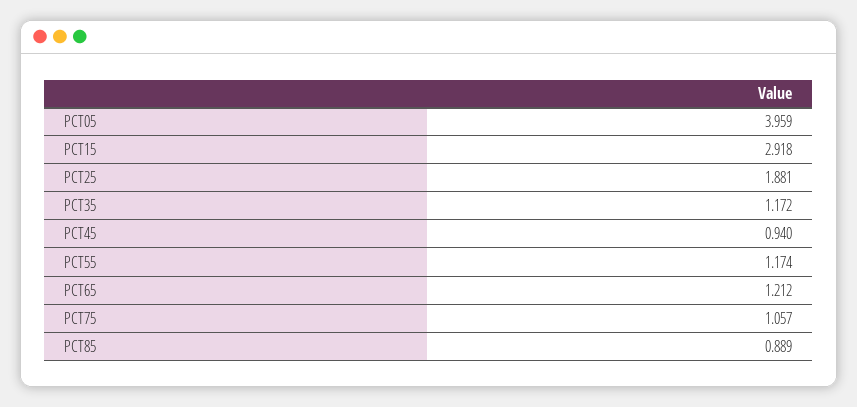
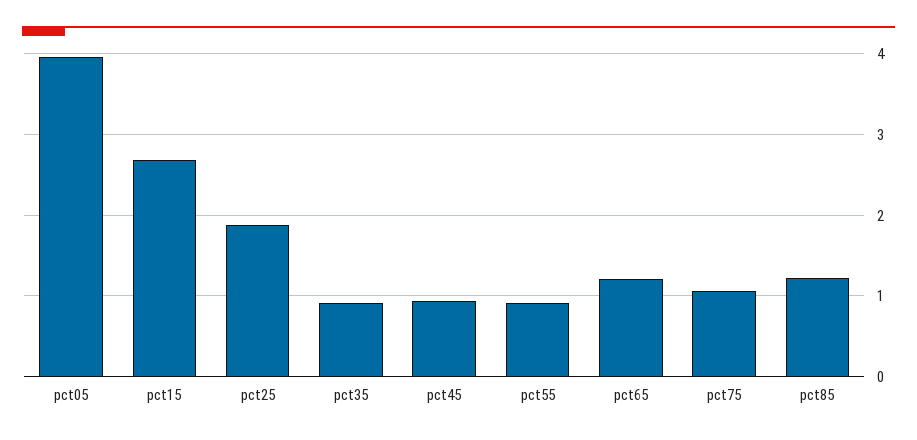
PCT15: 2.918 -> 2.7
PCT35: 1.172 -> 0.9
PCT55: 1.174 -> 0.9
PCT85: 0.889 -> 1.2

